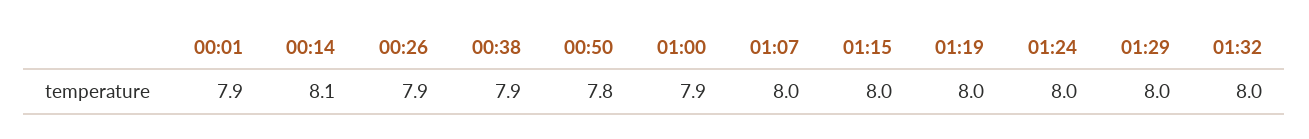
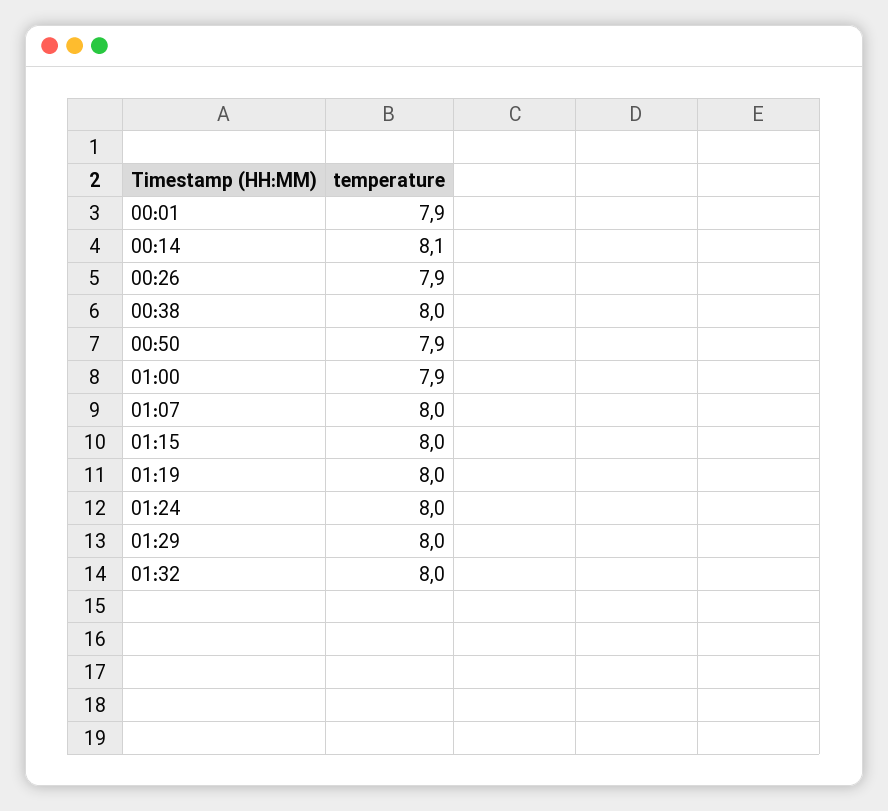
00:38: 7.9 -> 8
00:50: 7.8 -> 7.9

